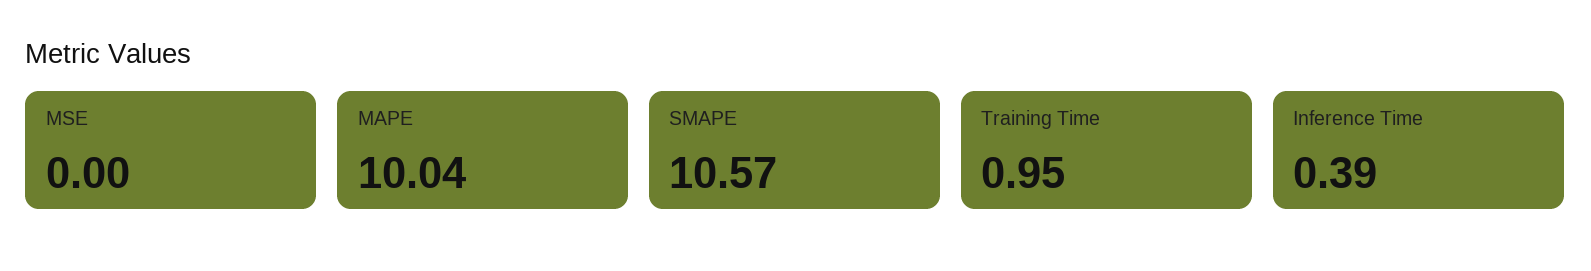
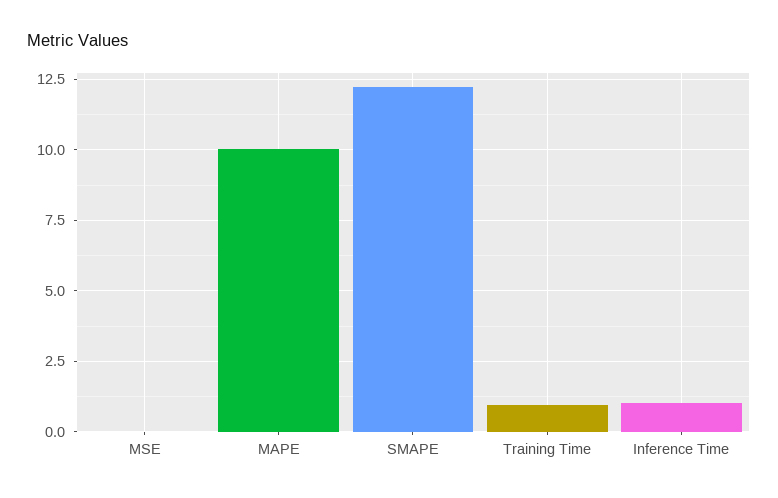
SMAPE: 10.57 -> 12.25
Inference Time: 0.39 -> 1

